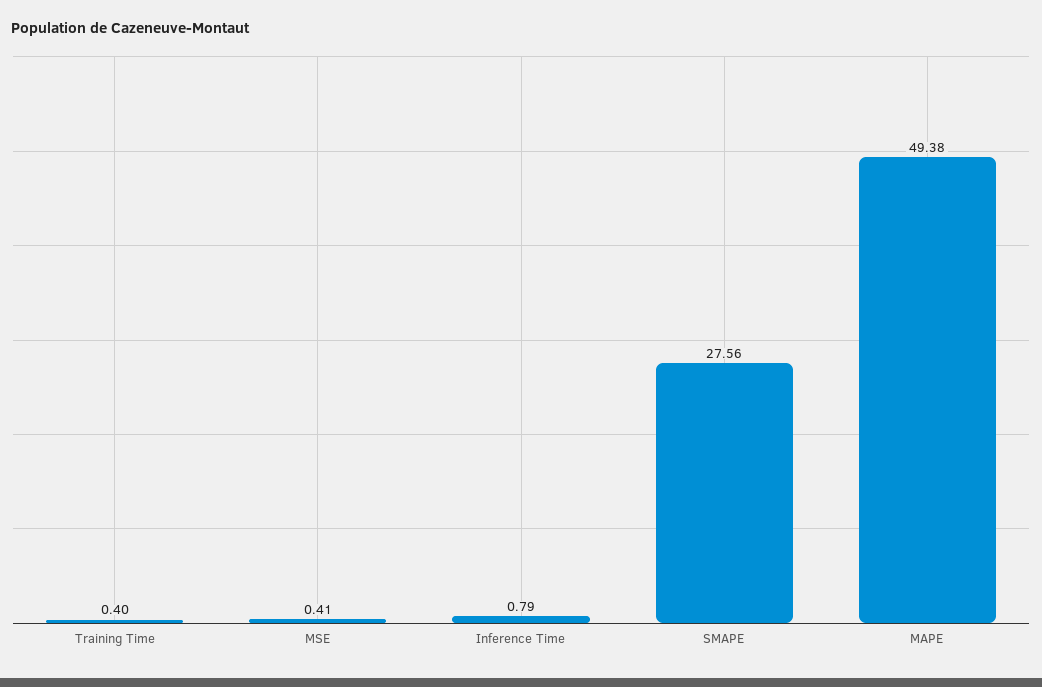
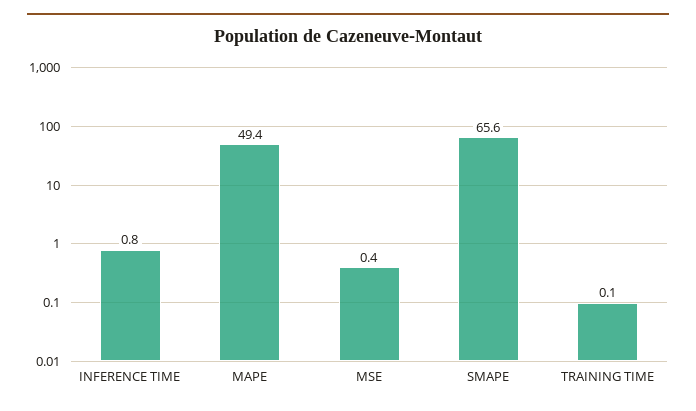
Training Time: 0.4 -> 0.1
SMAPE: 27.56 -> 65.6

